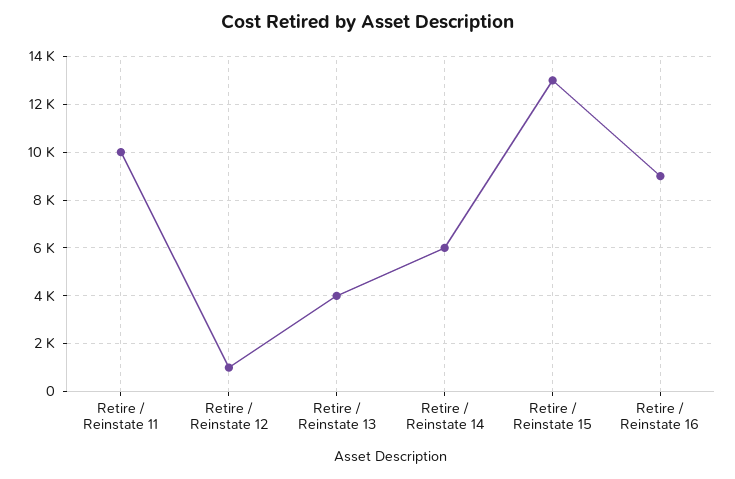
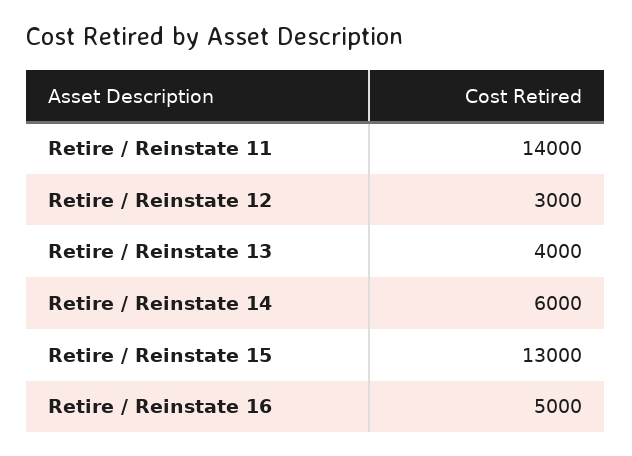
Retire / Reinstate 11: 10000 -> 14000
Retire / Reinstate 12: 1000 -> 3000
Retire / Reinstate 16: 9000 -> 5000

